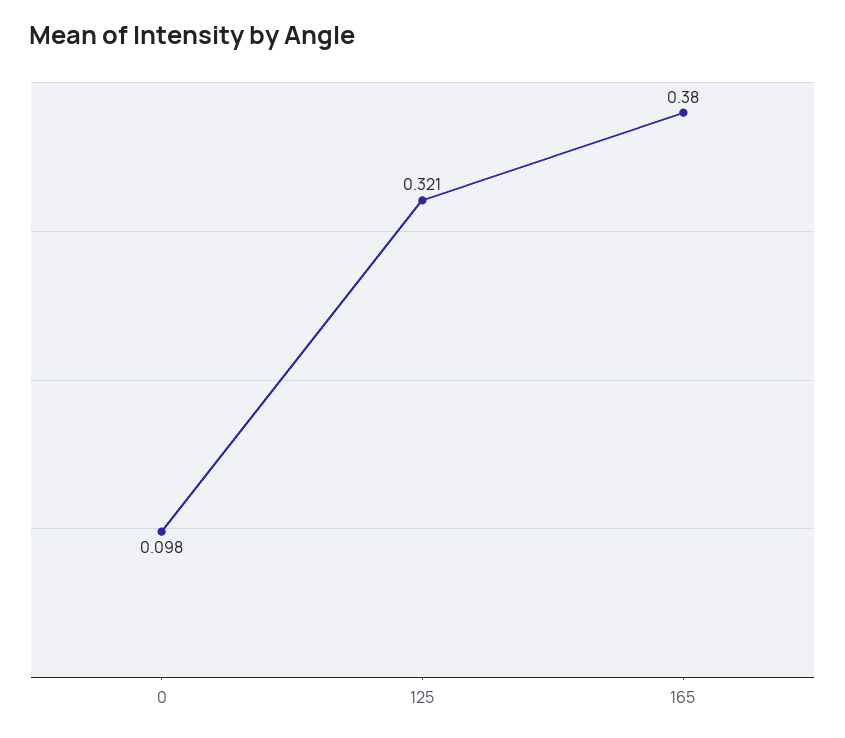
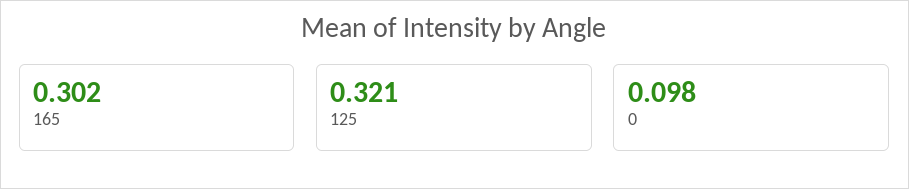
165: 0.38 -> 0.302

